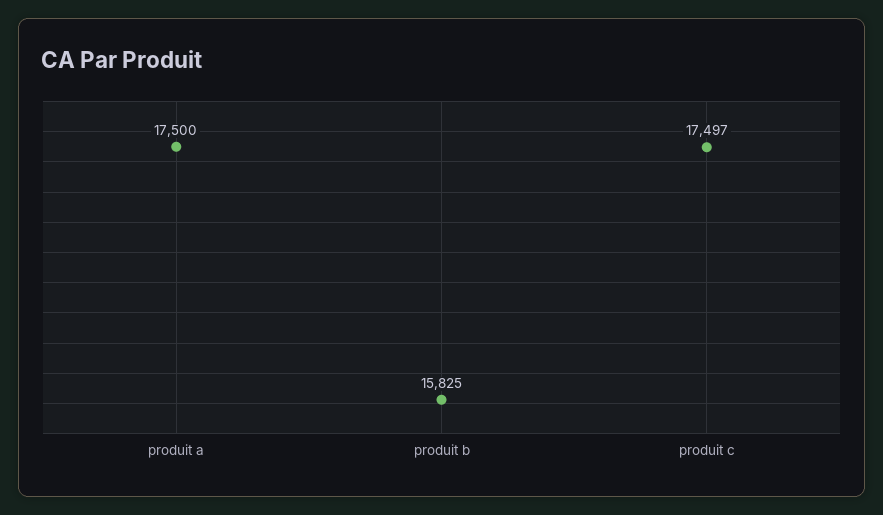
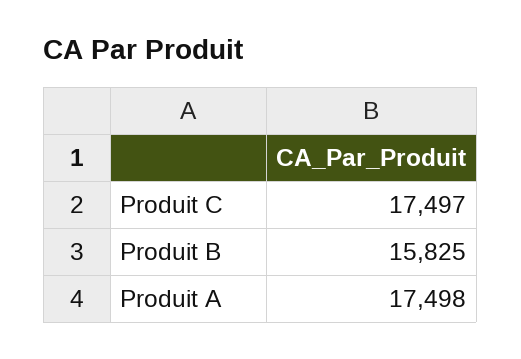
produit a: 17500 -> 17498

